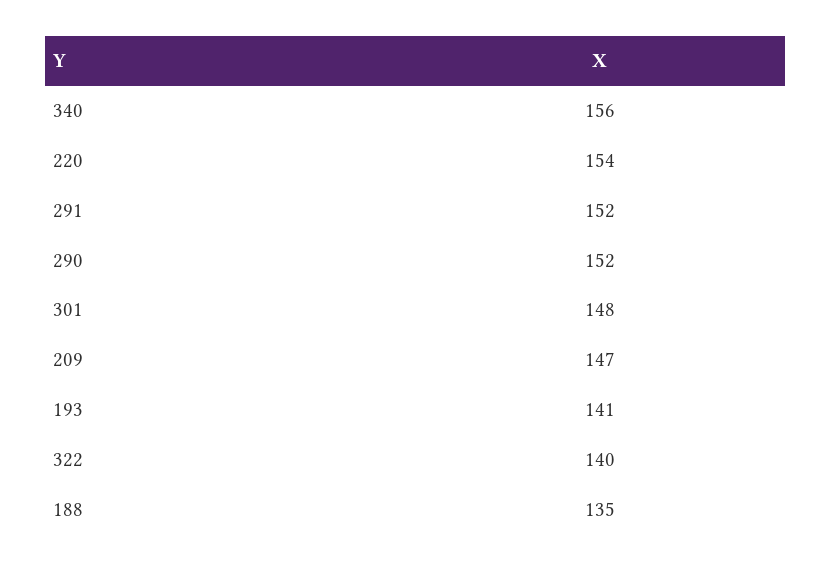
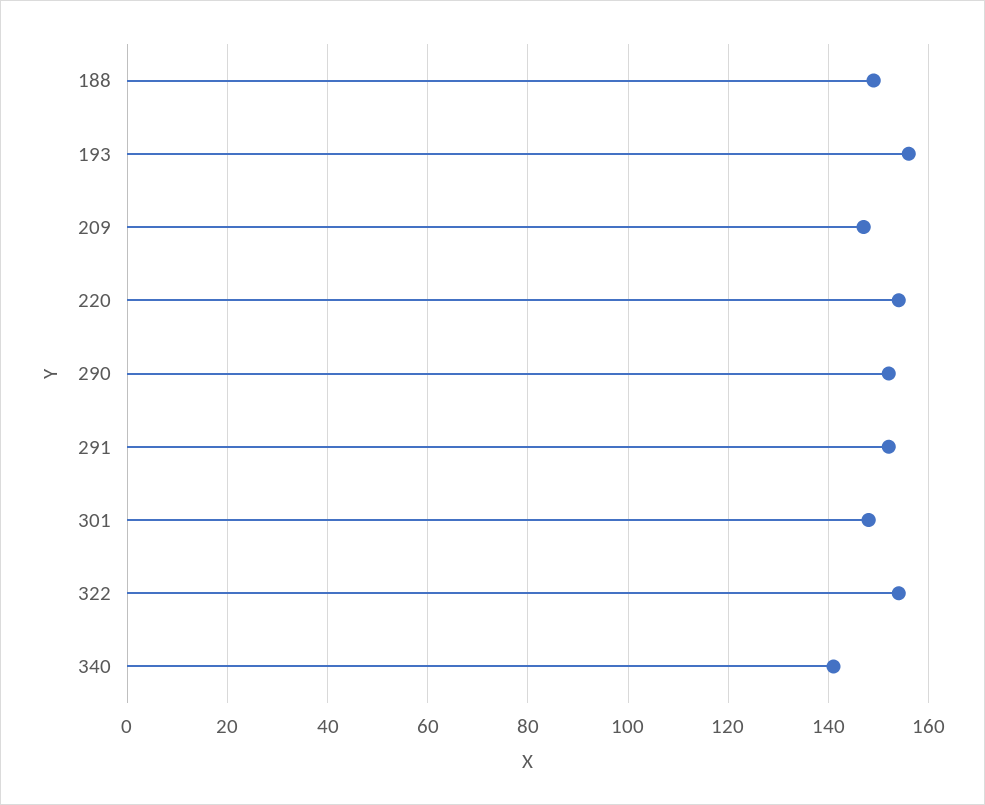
340: 156 -> 140
193: 141 -> 155
322: 140 -> 155
188: 135 -> 150

